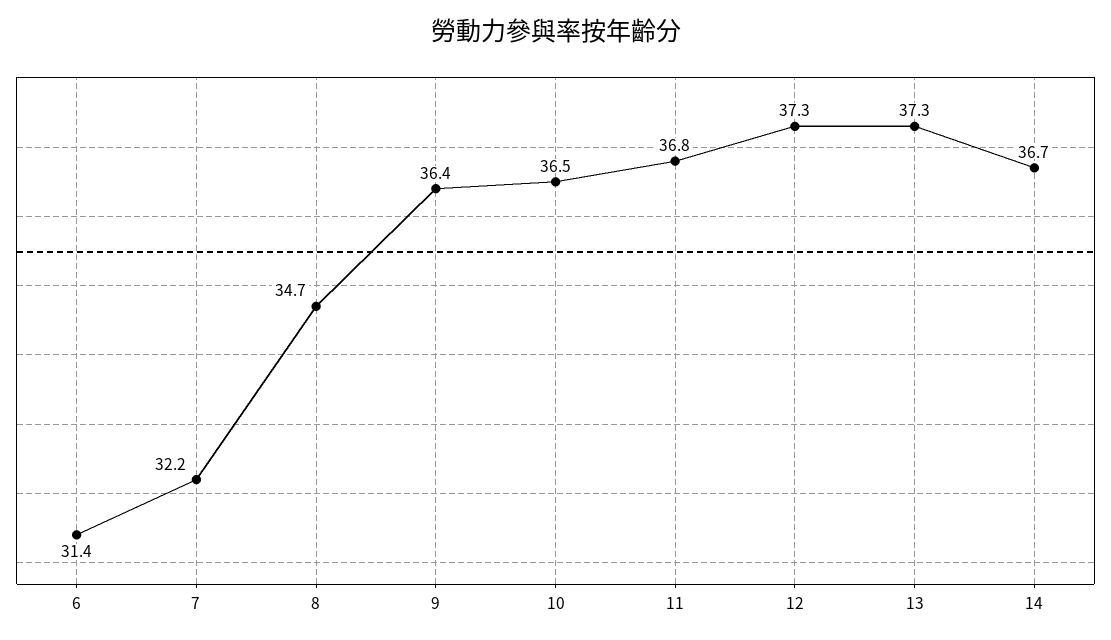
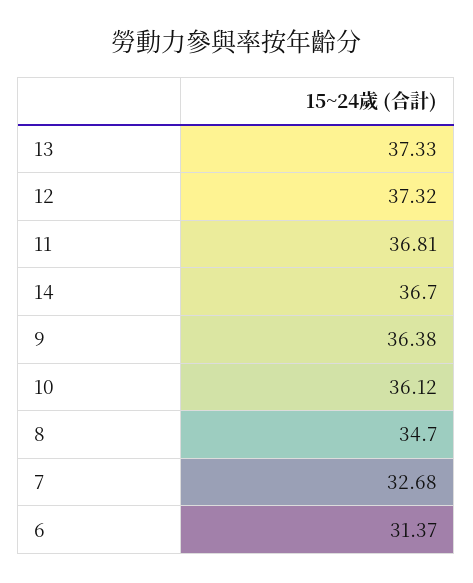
7: 32.2 -> 32.68
10: 36.5 -> 36.12

